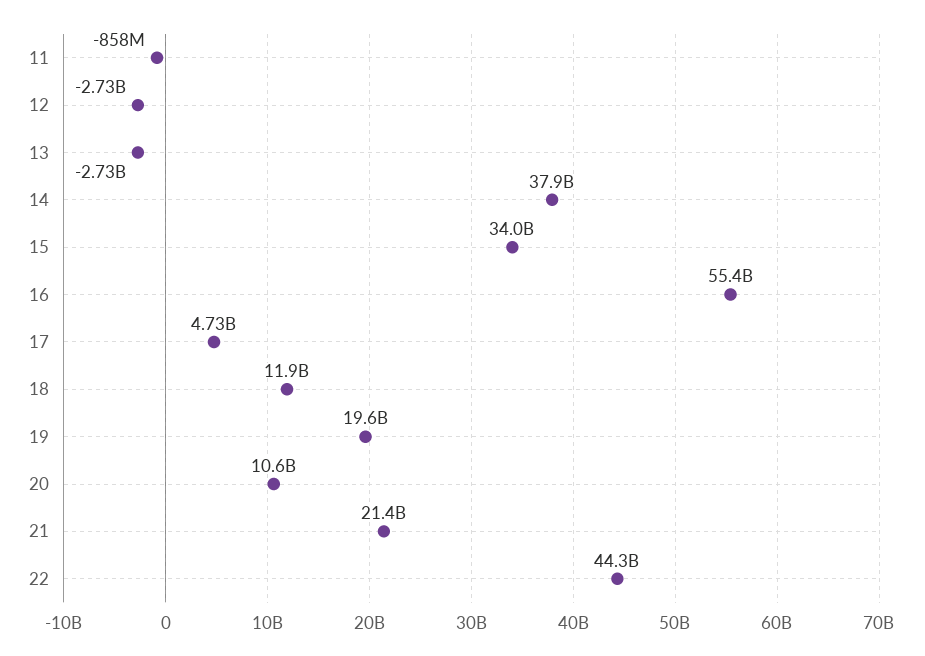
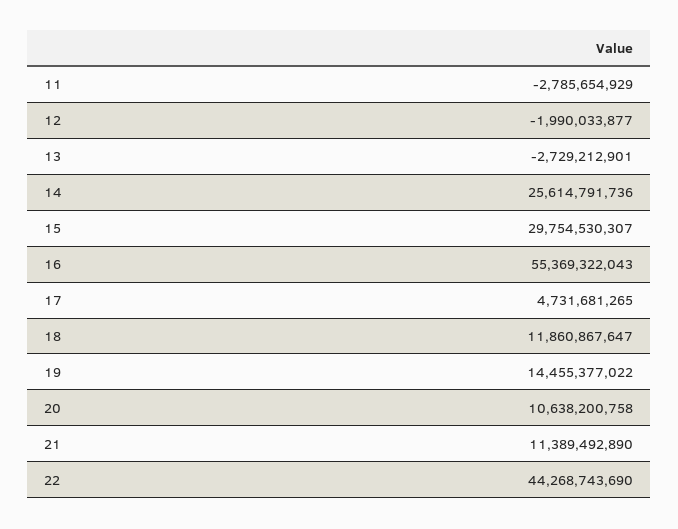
11: -858000000 -> -2785654929
12: -2730000000 -> -1990033877
14: 37900000000 -> 25614791736
15: 34000000000 -> 29754530307
19: 19600000000 -> 14455377022
21: 21400000000 -> 11389492890

